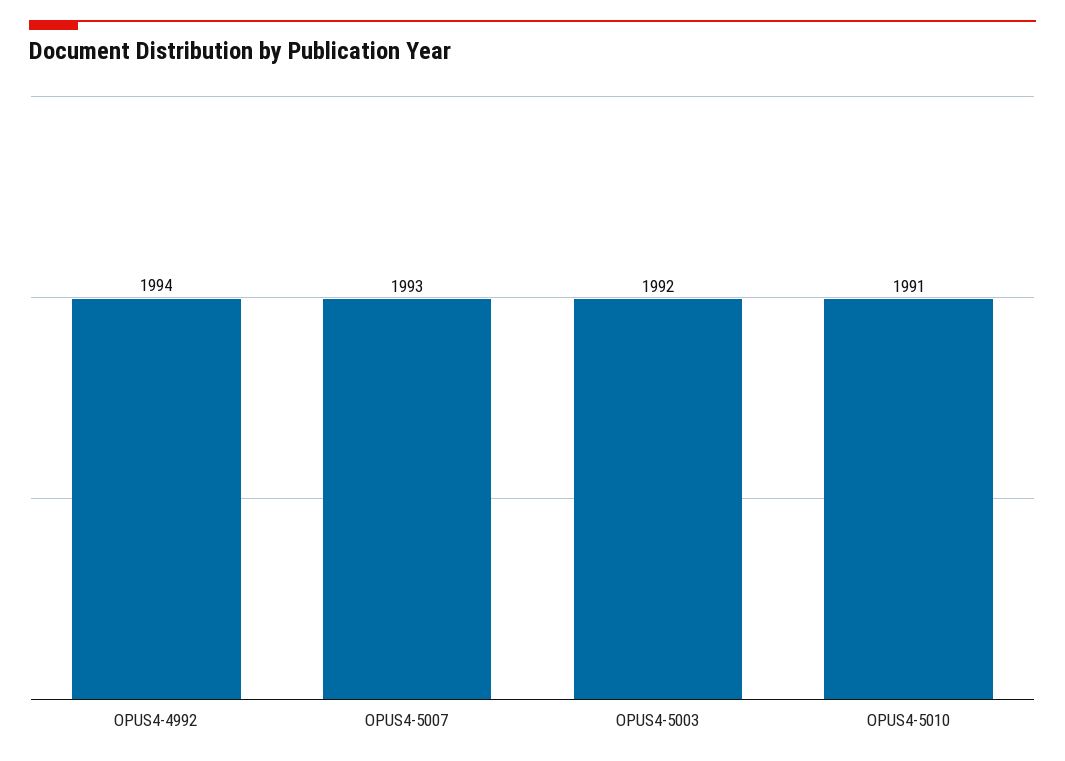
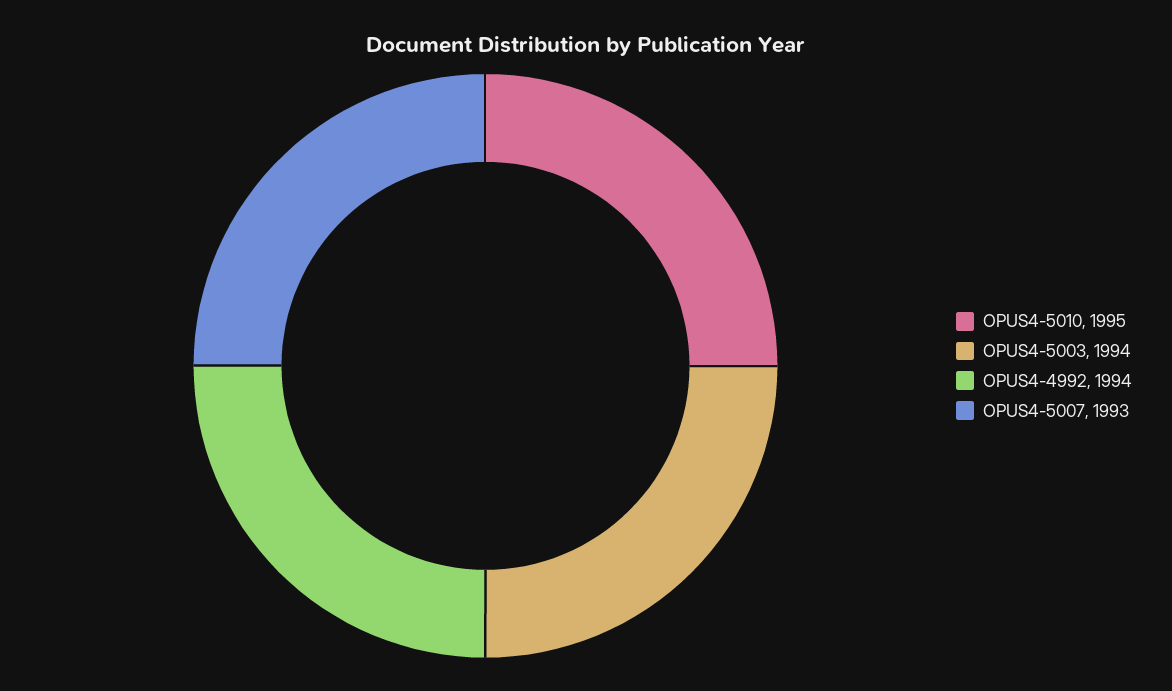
OPUS4-5003: 1992 -> 1994
OPUS4-5010: 1991 -> 1995

